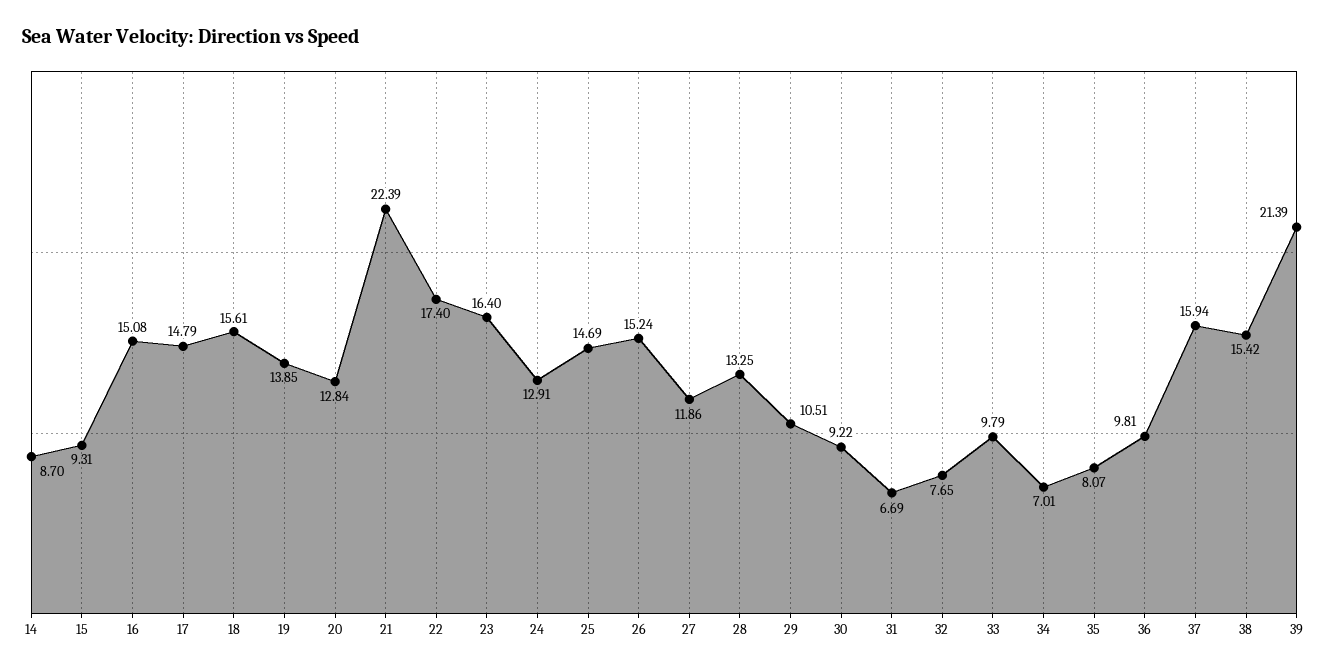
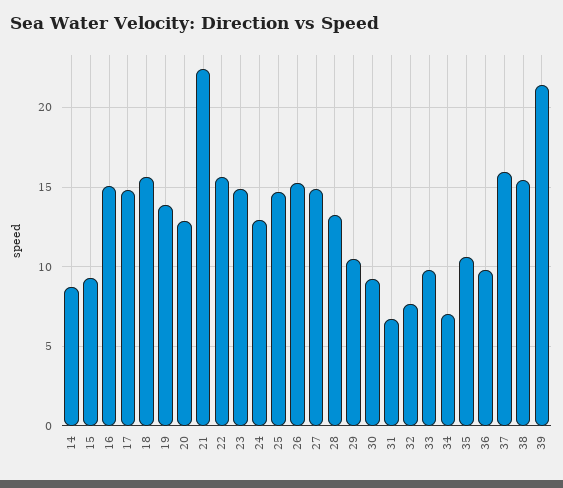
22: 17.4 -> 15.5
23: 16.4 -> 15
27: 11.86 -> 15
35: 8.07 -> 10.5

